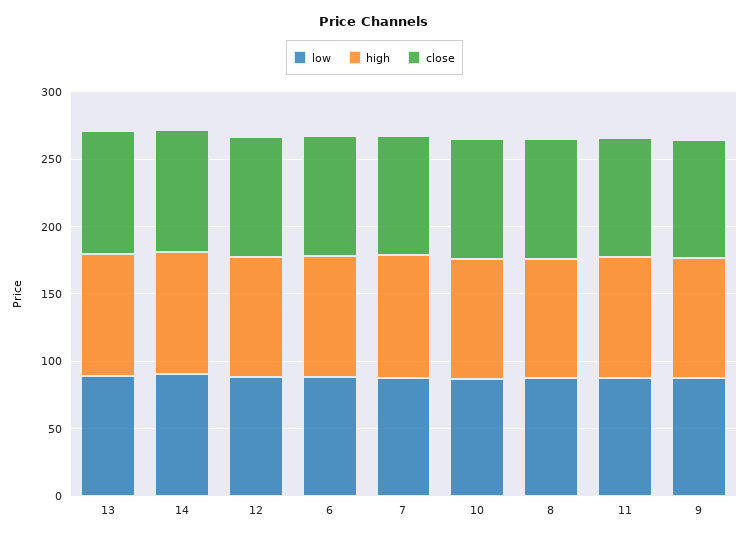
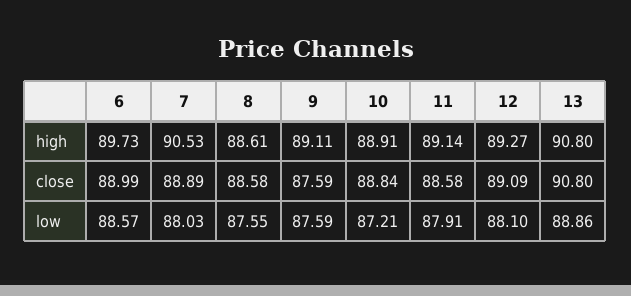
low, 14: 90 -> none
high, 14: 90 -> none
close, 14: 90 -> none

